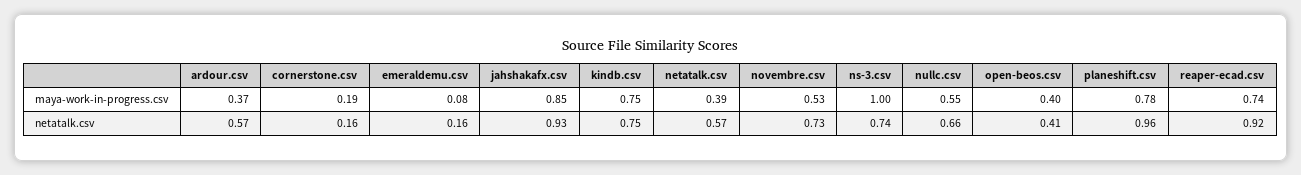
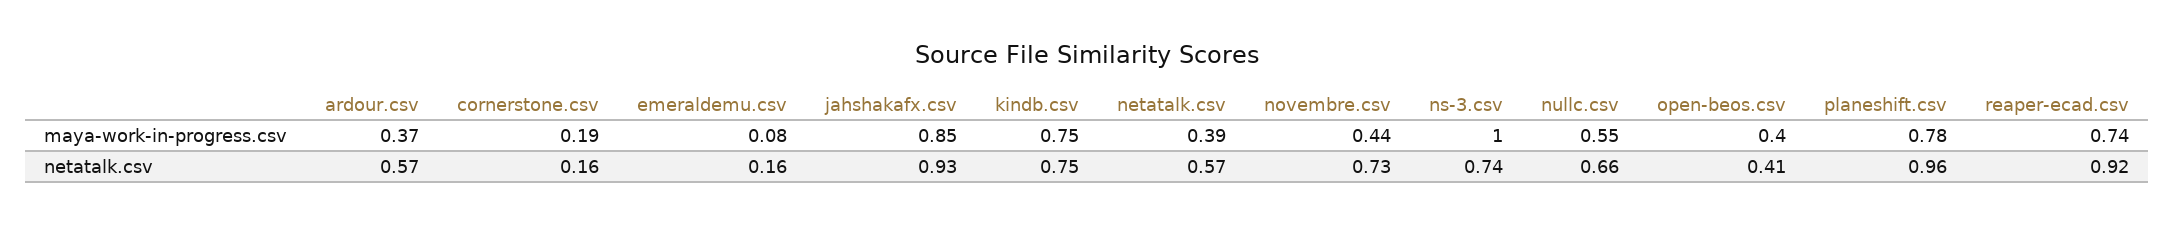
novembre.csv, maya-work-in-progress.csv: 0.53 -> 0.44

